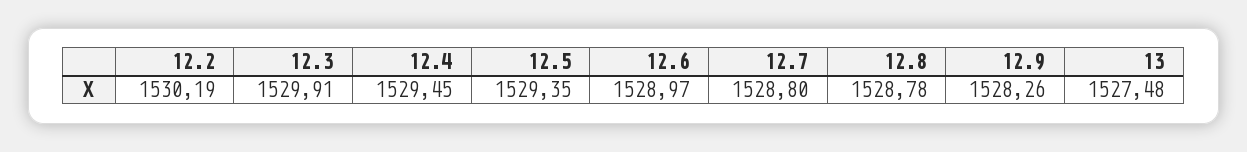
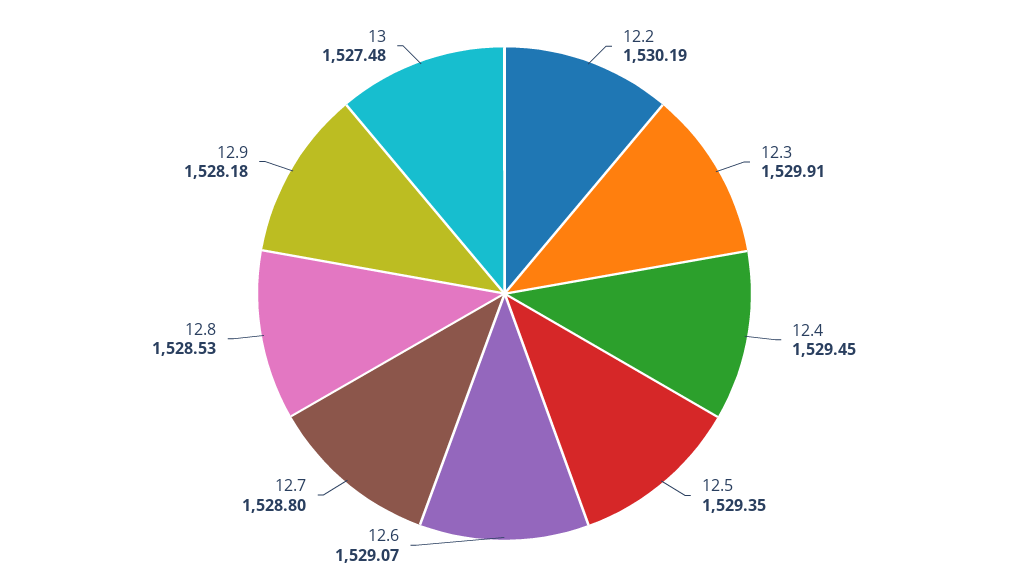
12.6: 1528.97 -> 1529.07
12.8: 1528.78 -> 1528.53
12.9: 1528.26 -> 1528.18

